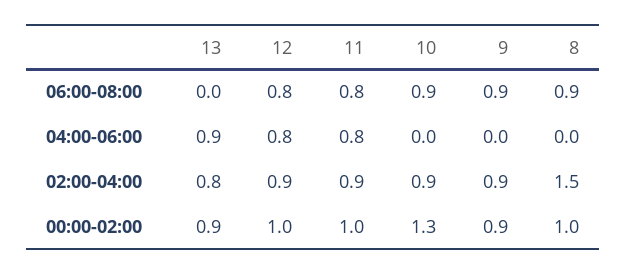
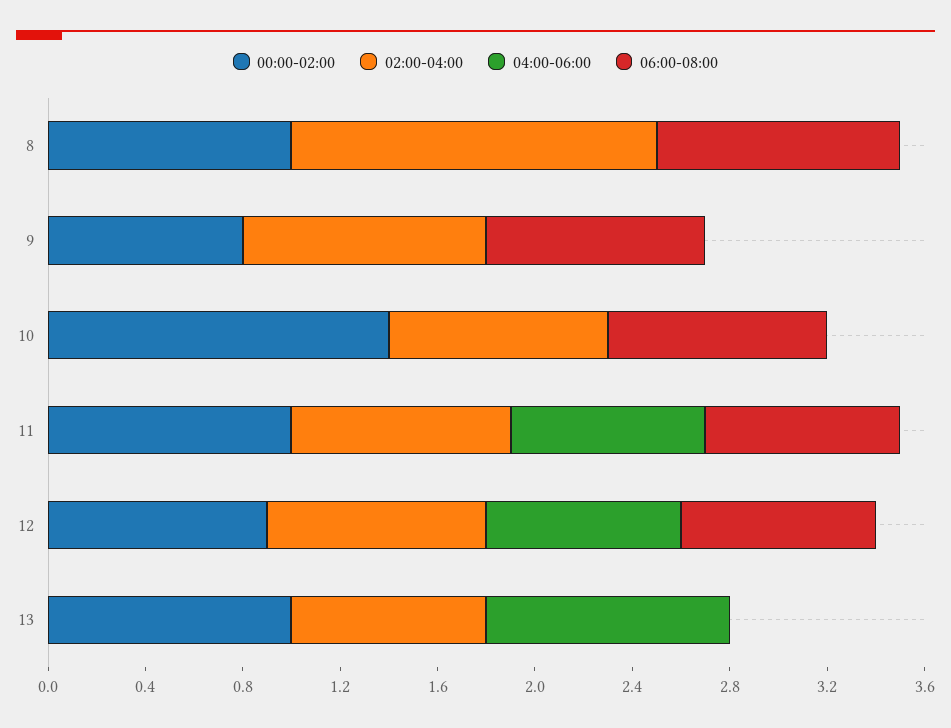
06:00-08:00, 8: 0.9 -> 1
04:00-06:00, 13: 0.9 -> 1
02:00-04:00, 9: 0.9 -> 1
00:00-02:00, 13: 0.9 -> 1
00:00-02:00, 12: 1 -> 0.9
00:00-02:00, 10: 1.3 -> 1.4
00:00-02:00, 9: 0.9 -> 0.8

